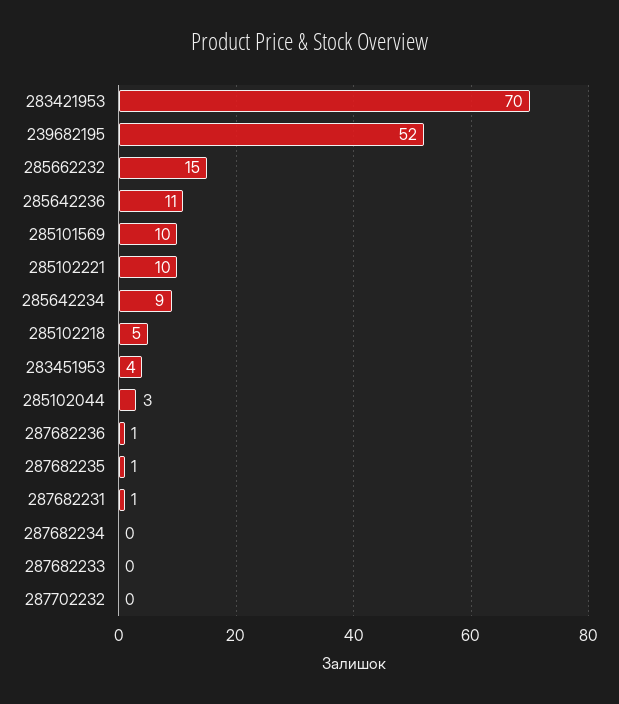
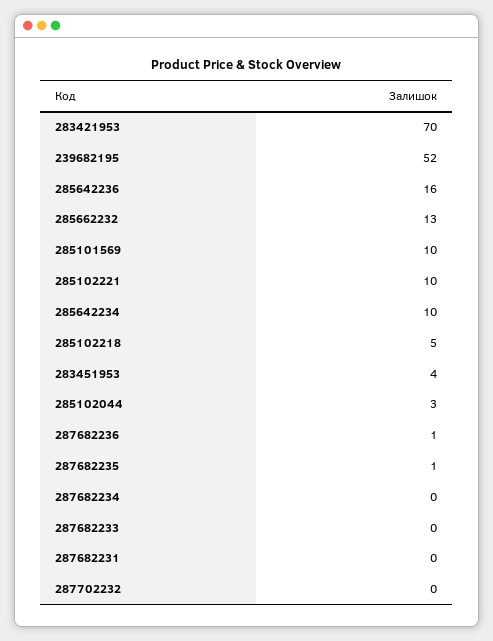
285662232: 15 -> 13
285642236: 11 -> 16
285642234: 9 -> 10
287682231: 1 -> 0

